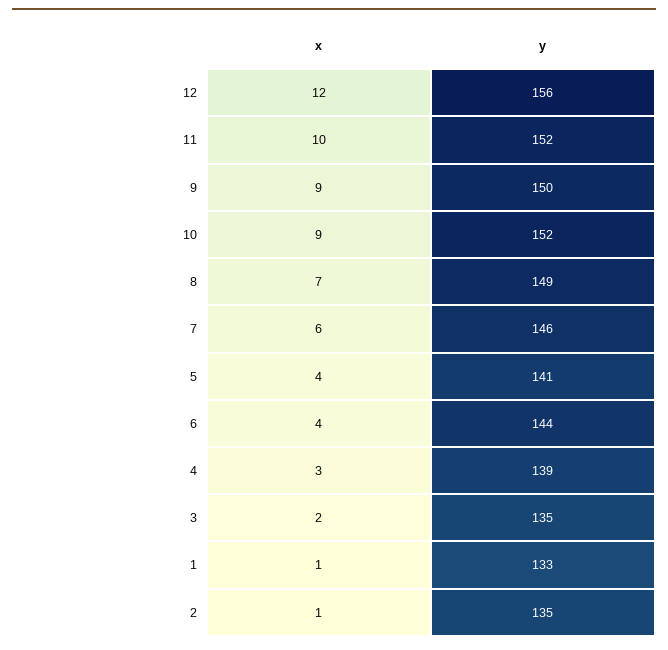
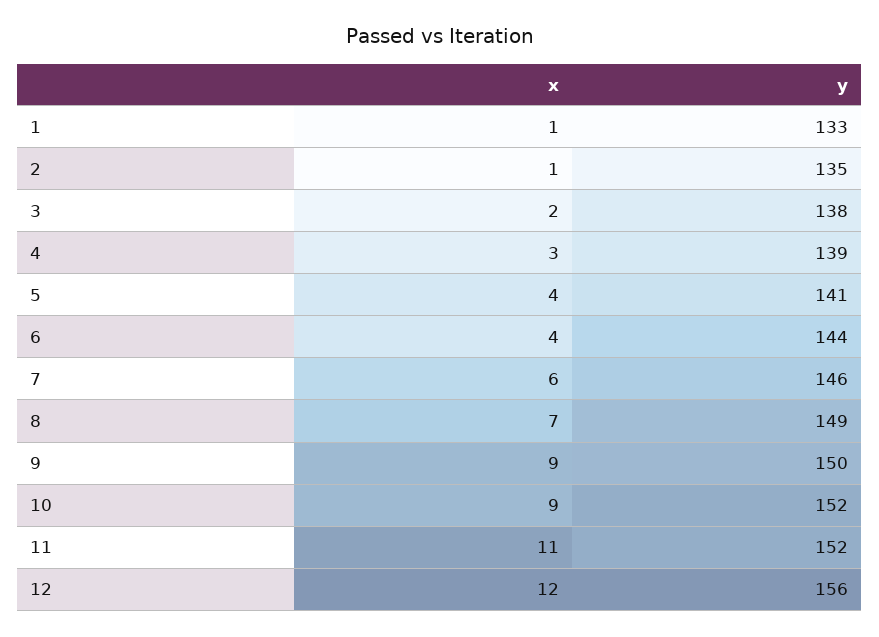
x, 11: 10 -> 11
y, 3: 135 -> 138

